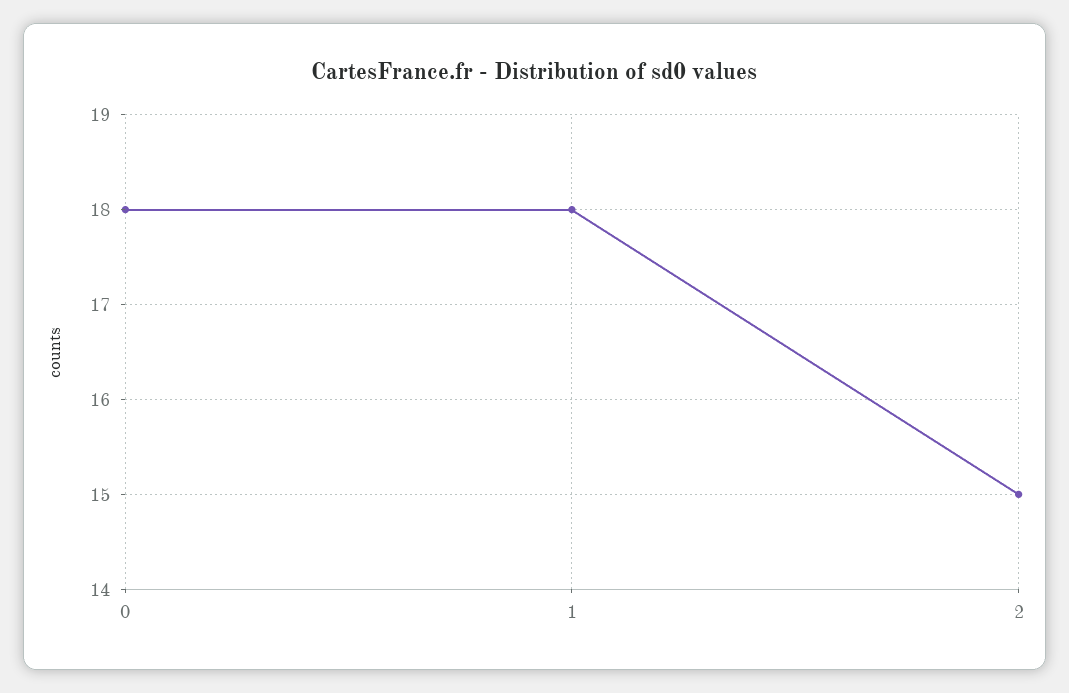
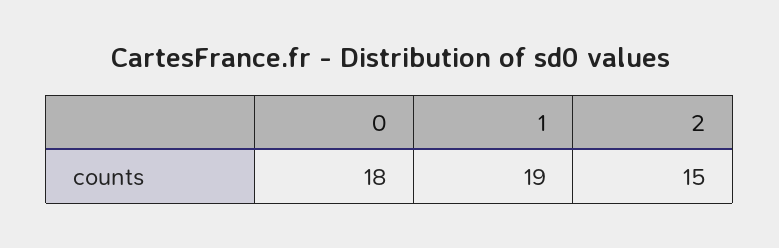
1: 18 -> 19

